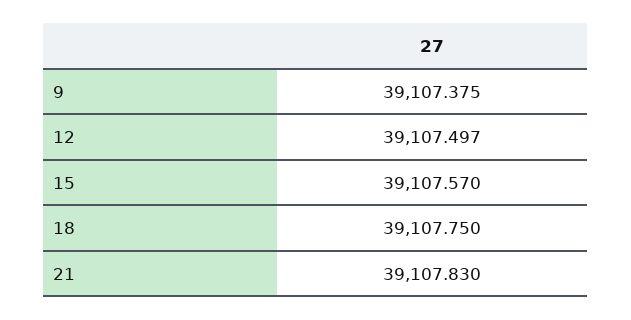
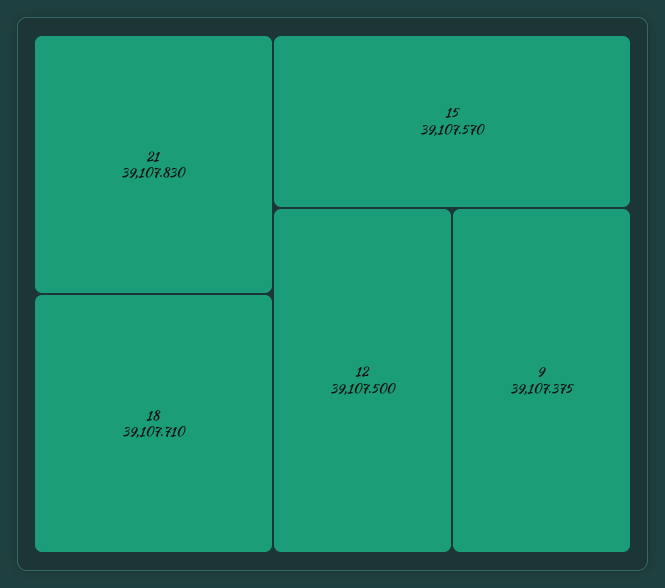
12: 39107.497 -> 39107.5
18: 39107.75 -> 39107.71

